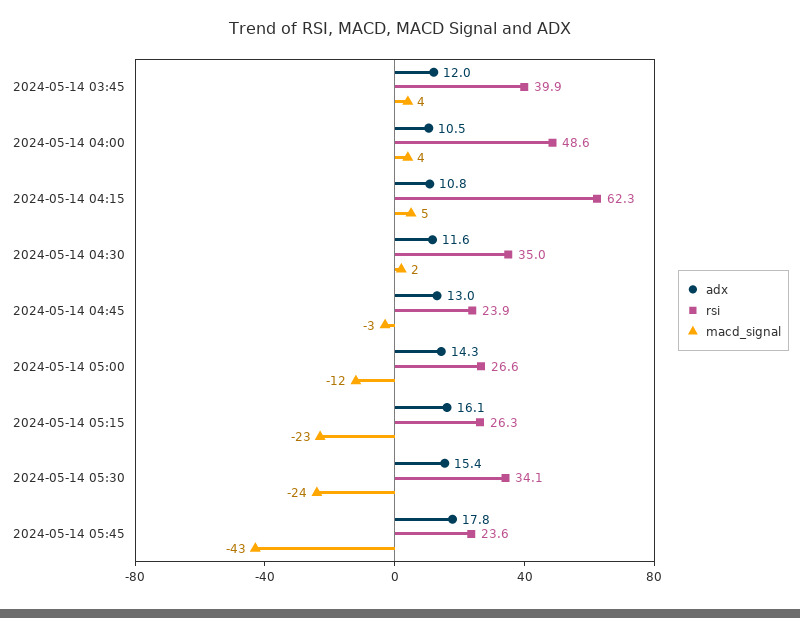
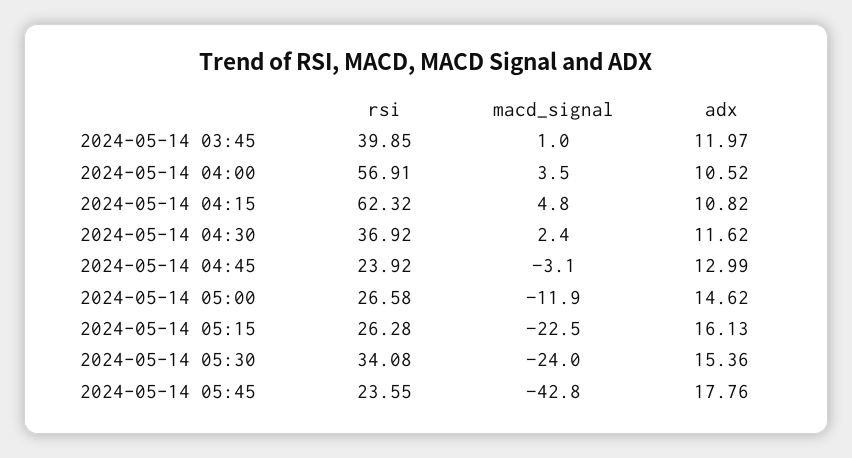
macd_signal, 2024-05-14 03:45: 4 -> 1
rsi, 2024-05-14 04:00: 48.6 -> 56.91
rsi, 2024-05-14 04:30: 35 -> 36.92
adx, 2024-05-14 05:00: 14.3 -> 14.62

